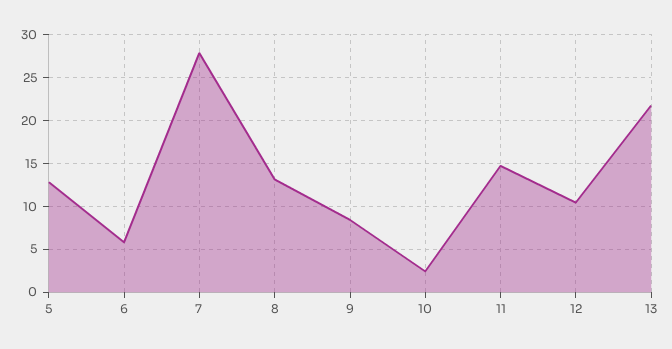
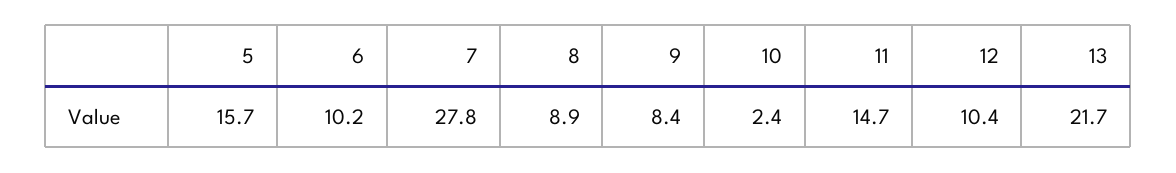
5: 13 -> 15.7
6: 6 -> 10.2
8: 13 -> 8.9

